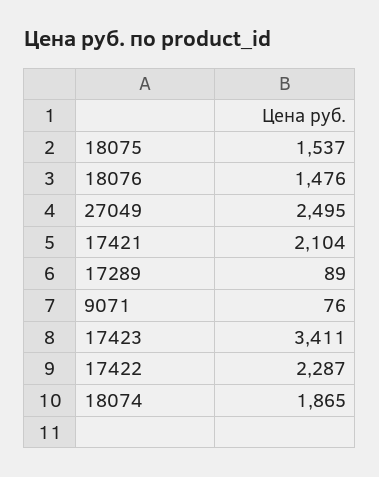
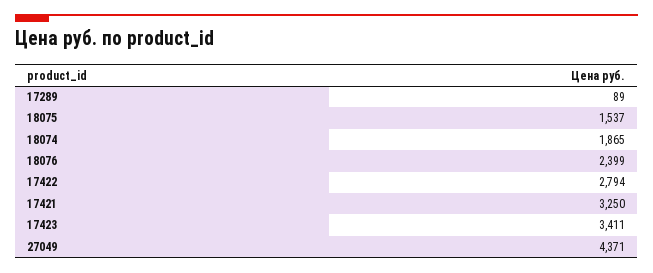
18076: 1476 -> 2399
27049: 2495 -> 4371
17421: 2104 -> 3250
9071: 76 -> none
17422: 2287 -> 2794

